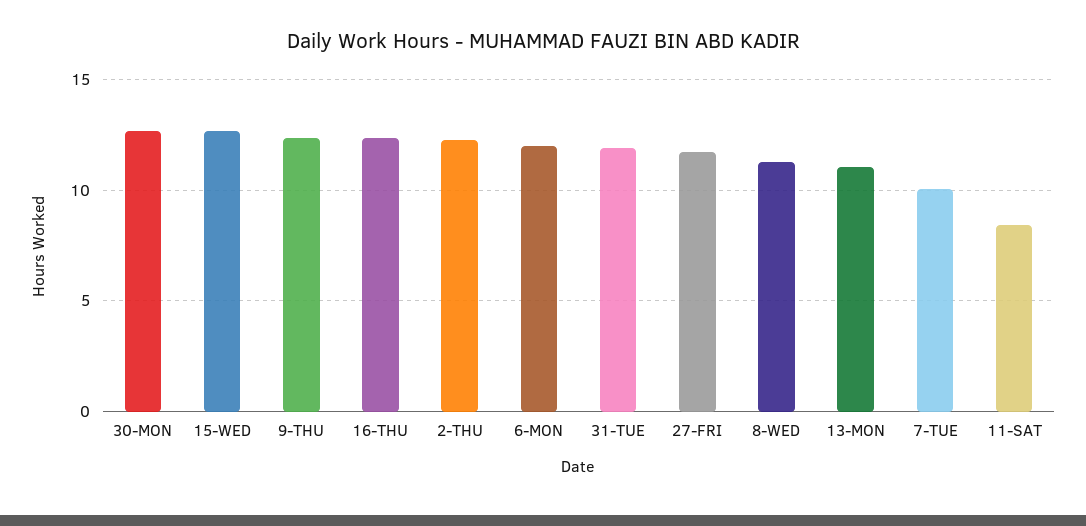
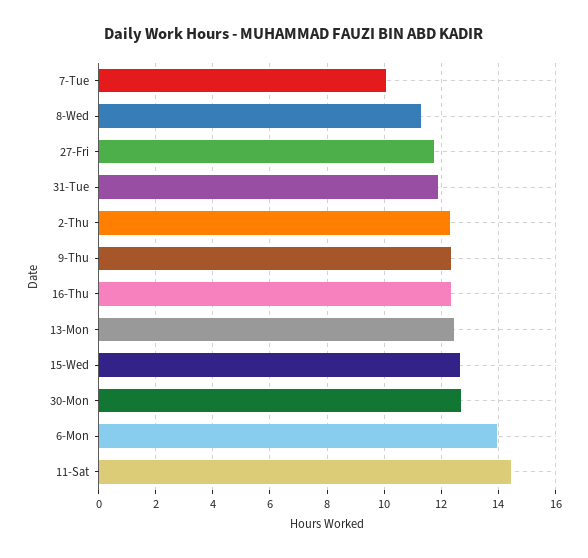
6-MON: 12 -> 14
13-MON: 11 -> 12.5
11-SAT: 8.5 -> 14.5

